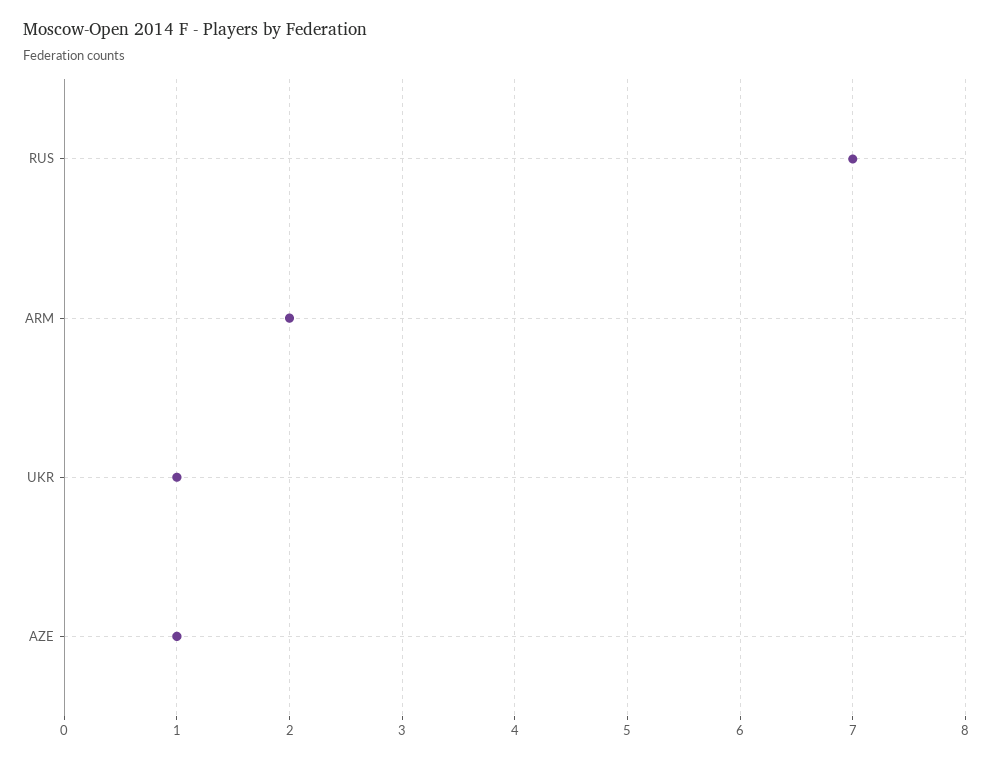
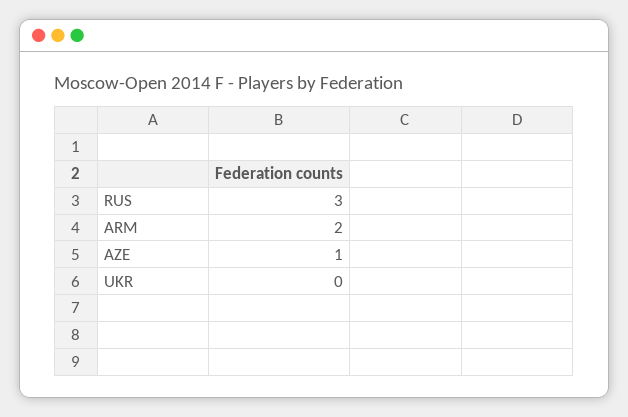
RUS: 7 -> 3
UKR: 1 -> 0

